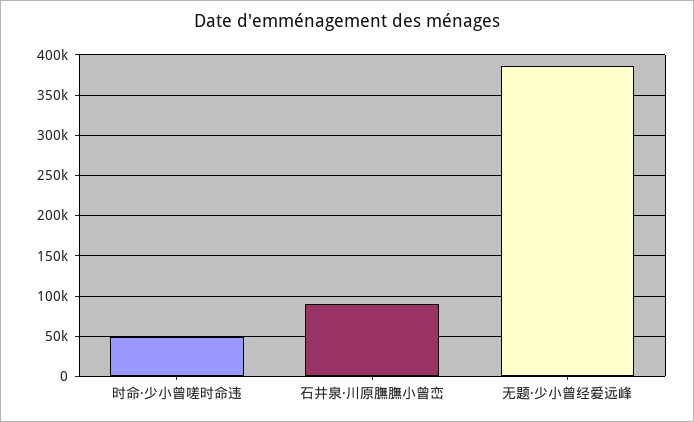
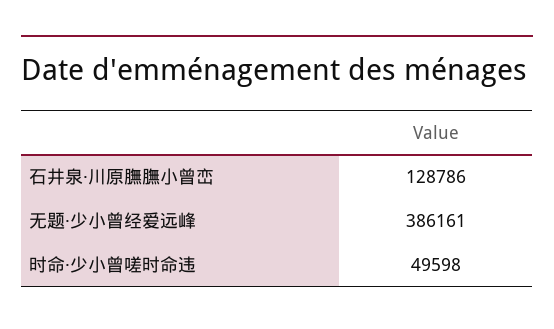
石井泉·川原膴膴小曾峦: 90000 -> 128786

